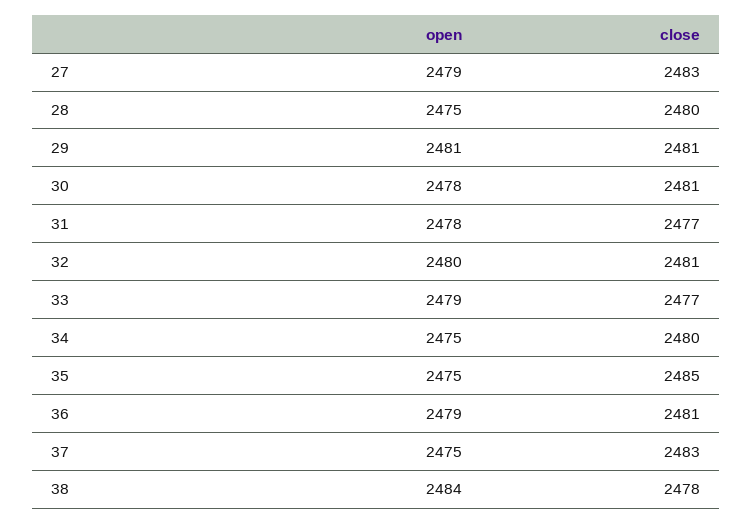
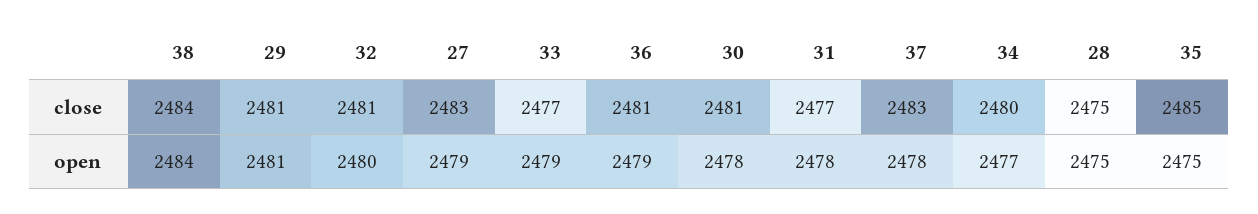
close, 28: 2480 -> 2475
open, 34: 2475 -> 2477
open, 37: 2475 -> 2478
close, 38: 2478 -> 2484

